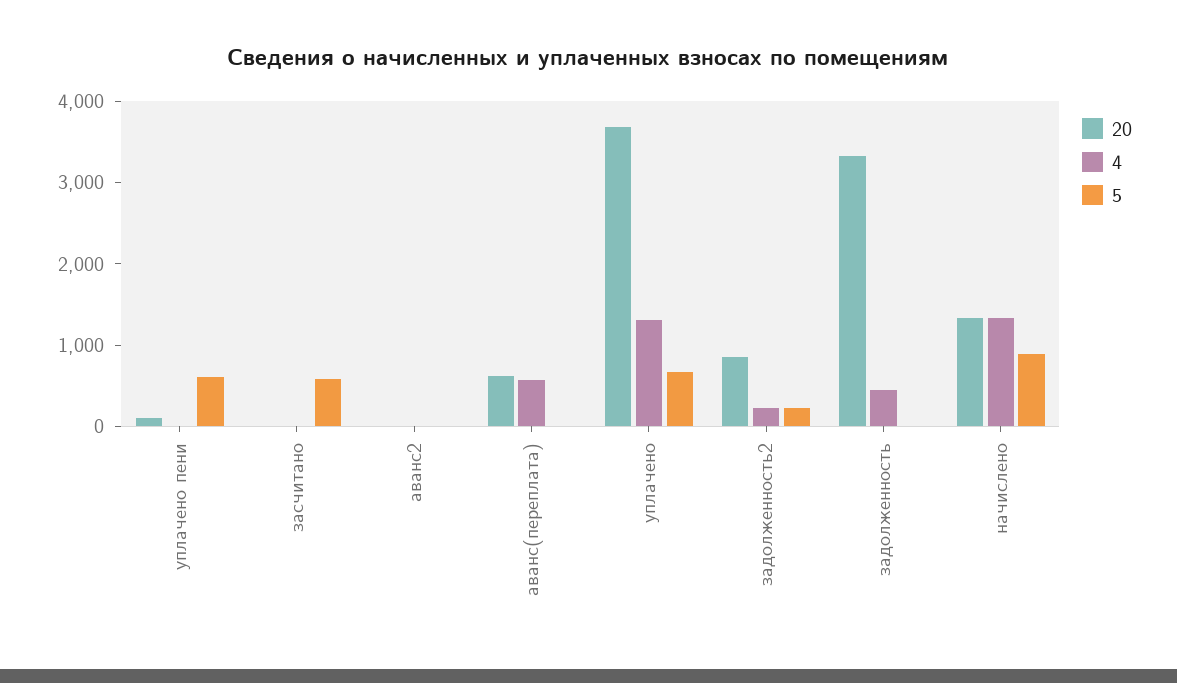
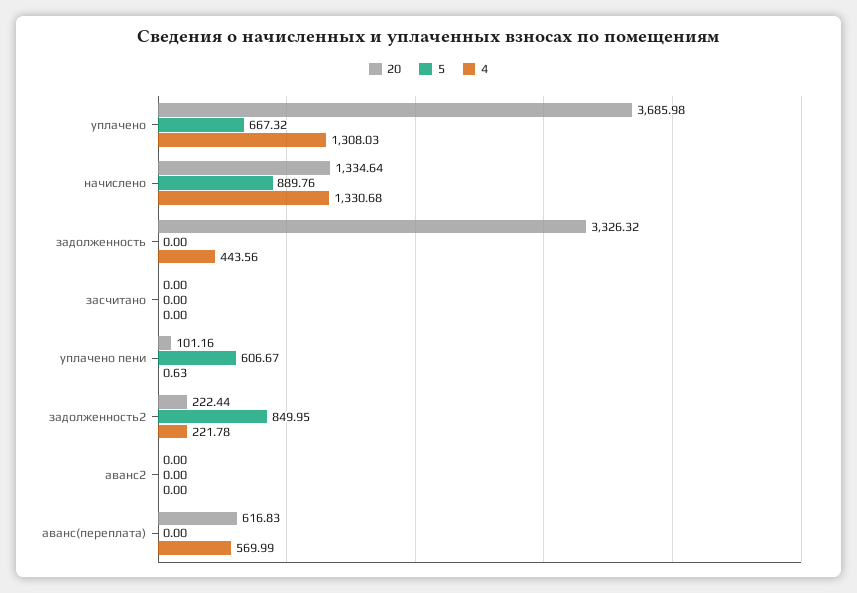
5, засчитано: 600 -> 0
20, задолженность2: 800 -> 222.44
5, задолженность2: 200 -> 849.95

